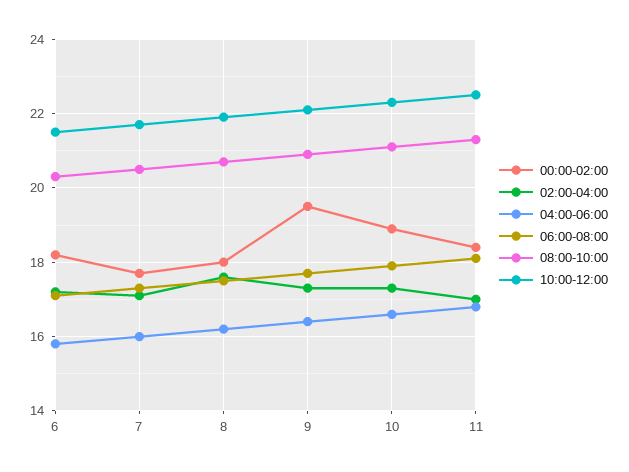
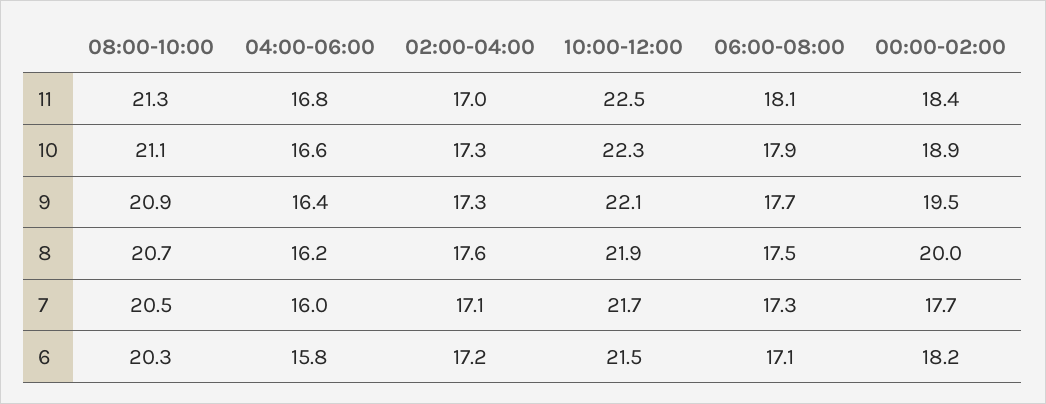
00:00-02:00, 8: 18 -> 20

